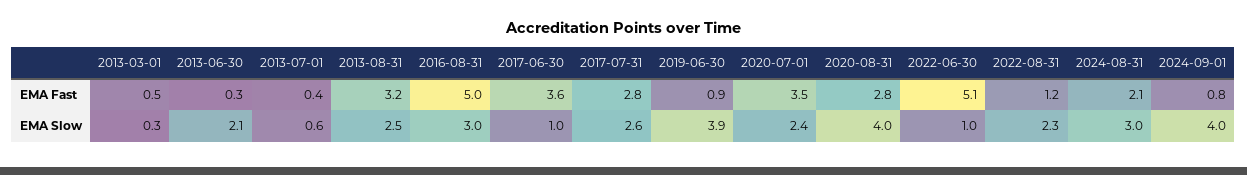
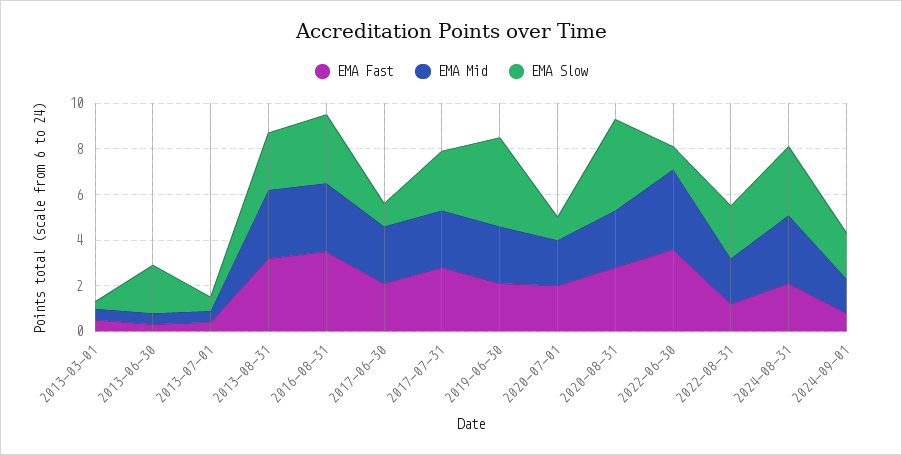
EMA Fast, 2016-08-31: 5 -> 3.5
EMA Fast, 2017-06-30: 3.6 -> 2
EMA Fast, 2019-06-30: 0.9 -> 2
EMA Fast, 2020-07-01: 3.5 -> 2
EMA Fast, 2022-06-30: 5.1 -> 3.5
EMA Slow, 2020-07-01: 2.4 -> 1
EMA Slow, 2024-09-01: 4 -> 2
EMA Mid, 2013-03-01: none -> 0.5
EMA Mid, 2013-06-30: none -> 0.5
EMA Mid, 2013-07-01: none -> 0.5
EMA Mid, 2013-08-31: none -> 3
EMA Mid, 2016-08-31: none -> 3
EMA Mid, 2017-06-30: none -> 2.5
EMA Mid, 2017-07-31: none -> 2.5
EMA Mid, 2019-06-30: none -> 2.5
EMA Mid, 2020-07-01: none -> 2
EMA Mid, 2020-08-31: none -> 2.5
EMA Mid, 2022-06-30: none -> 3.5
EMA Mid, 2022-08-31: none -> 2
EMA Mid, 2024-08-31: none -> 3
EMA Mid, 2024-09-01: none -> 1.5

